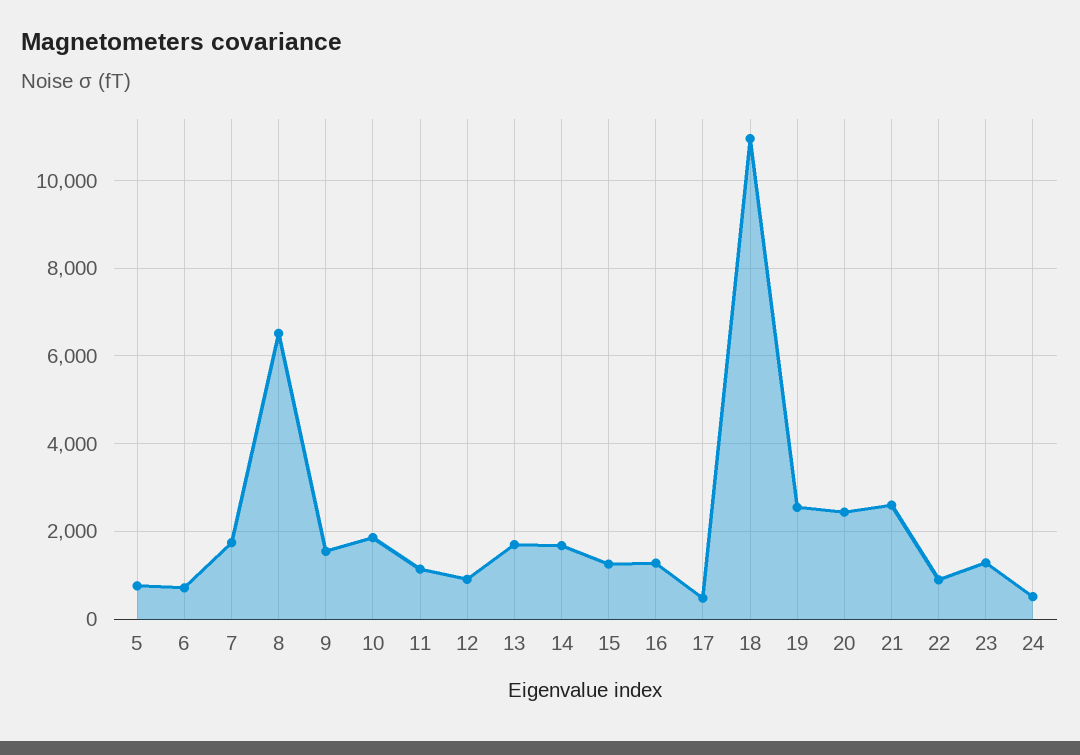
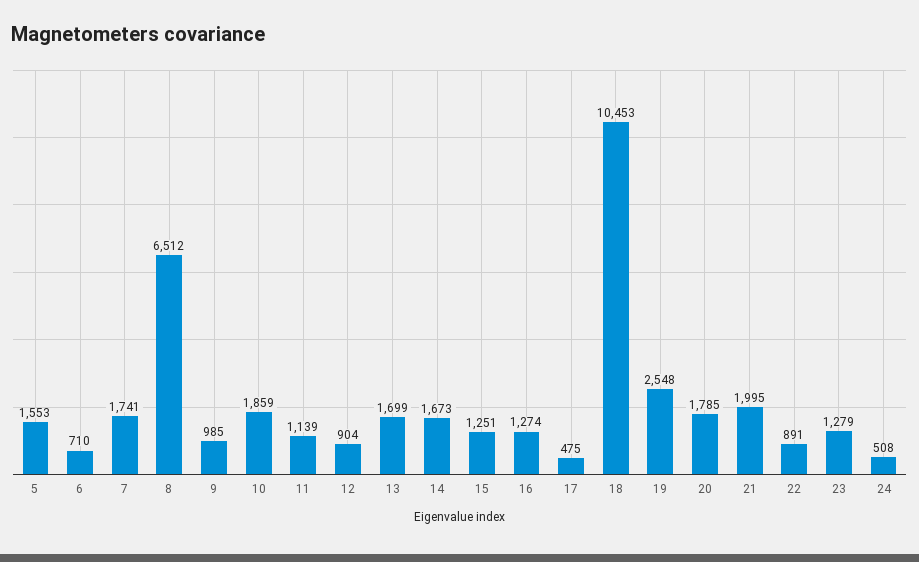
5: 800 -> 1553
9: 1600 -> 985
18: 11000 -> 10453
20: 2400 -> 1785
21: 2600 -> 1995

